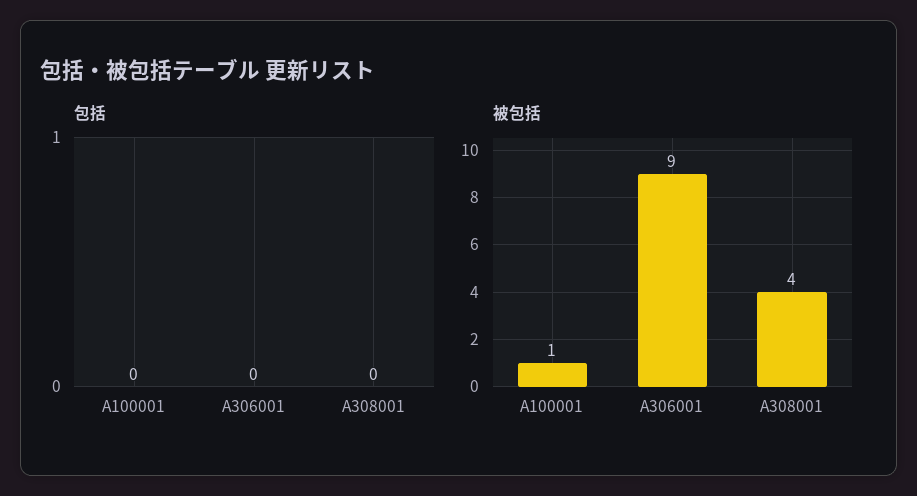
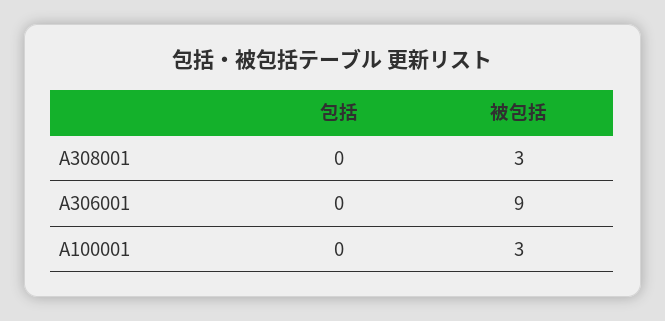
被包括, A100001: 1 -> 3
被包括, A308001: 4 -> 3

